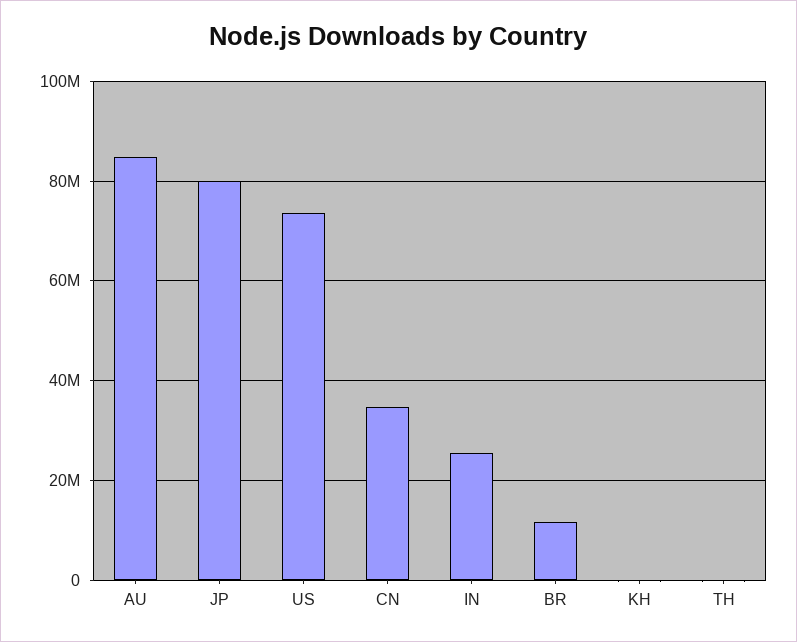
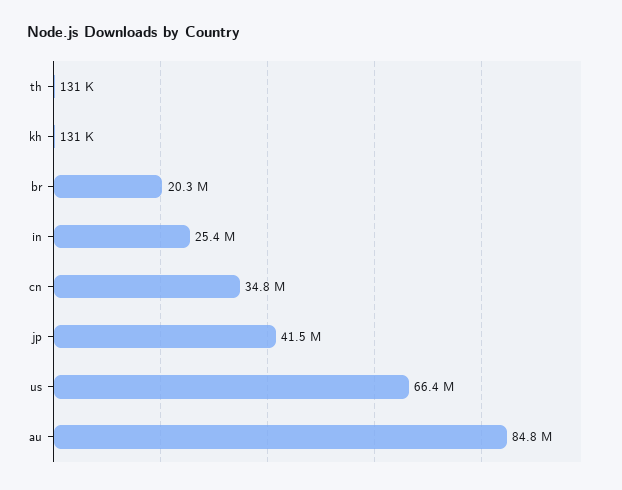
JP: 80000000 -> 41500000
US: 74000000 -> 66400000
BR: 12000000 -> 20300000

